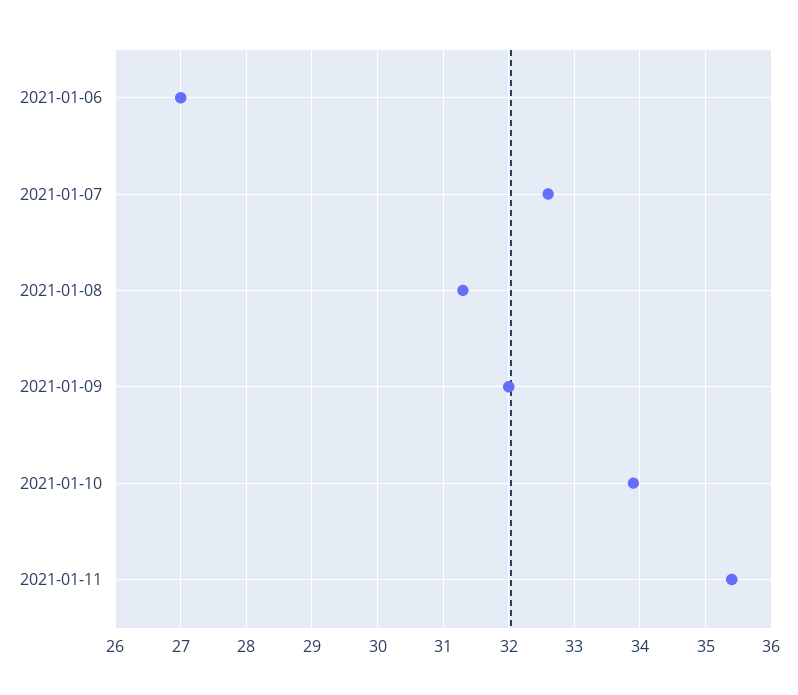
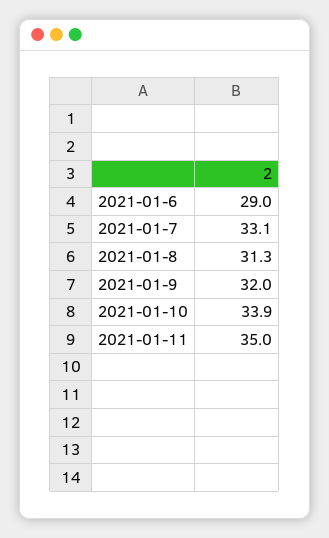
2021-01-06: 27 -> 29
2021-01-07: 32.6 -> 33.1
2021-01-11: 35.4 -> 35

